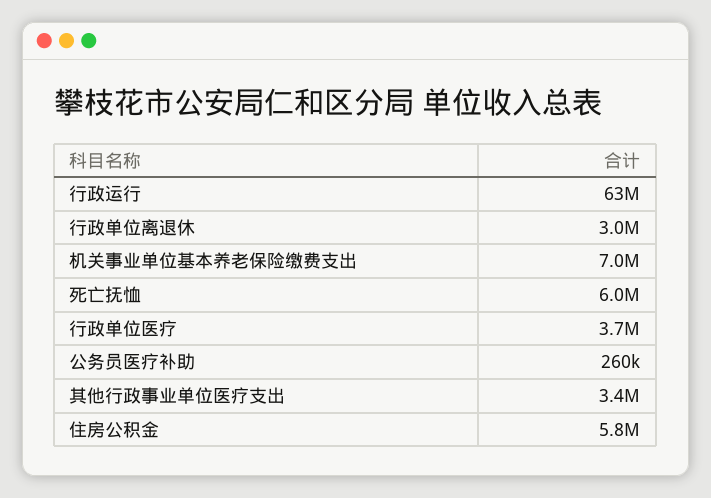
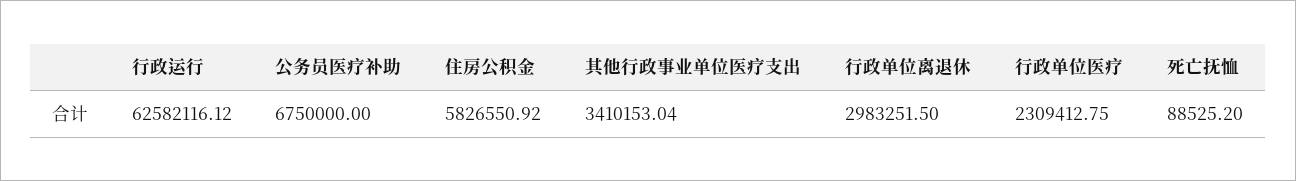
机关事业单位基本养老保险缴费支出: 7000000 -> none
死亡抚恤: 6000000 -> 88525.2
行政单位医疗: 3700000 -> 2309412.75
公务员医疗补助: 260000 -> 6750000

